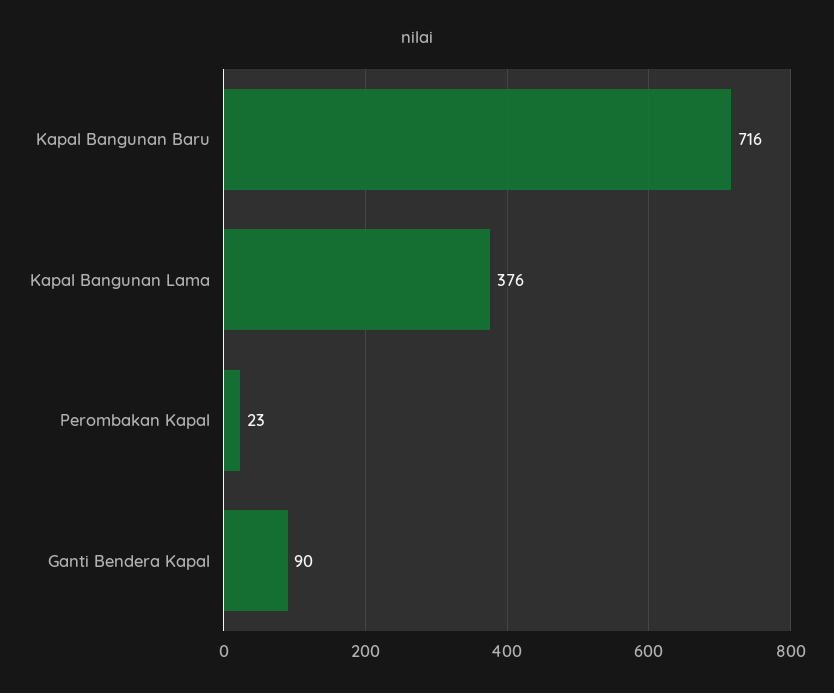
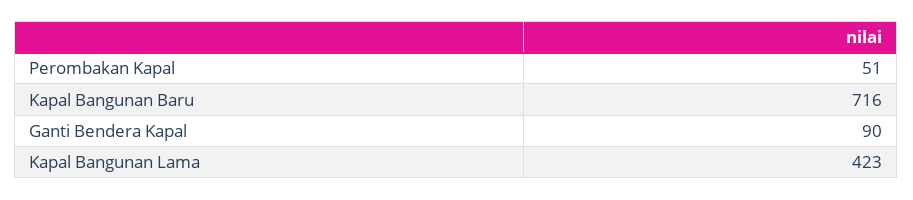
Kapal Bangunan Lama: 376 -> 423
Perombakan Kapal: 23 -> 51

